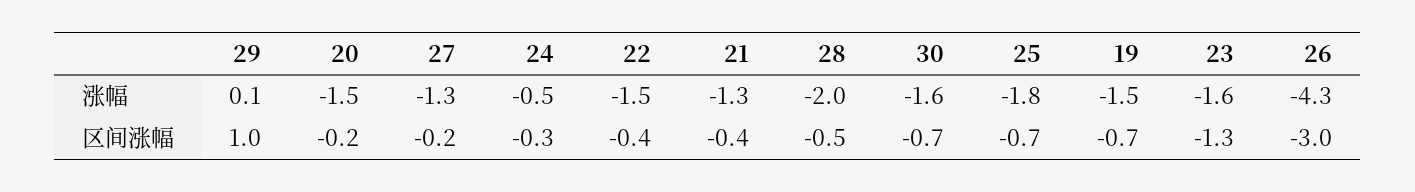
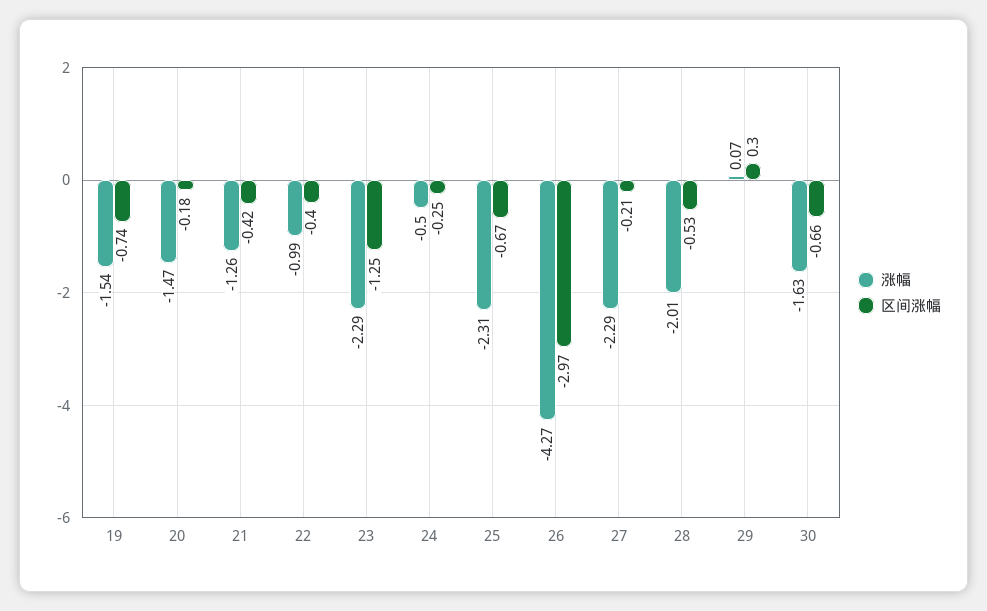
涨幅, 27: -1.3 -> -2.29
涨幅, 22: -1.5 -> -0.99
涨幅, 25: -1.8 -> -2.31
涨幅, 23: -1.6 -> -2.29
区间涨幅, 29: 1 -> 0.3

